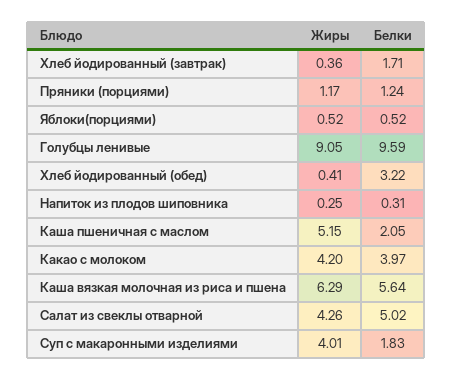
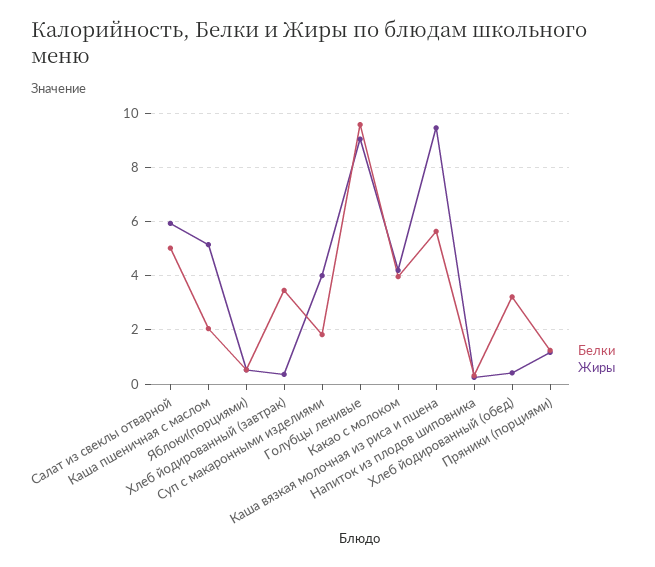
Белки, Хлеб йодированный (завтрак): 1.71 -> 3.5
Жиры, Каша вязкая молочная из риса и пшена: 6.29 -> 9.5
Жиры, Салат из свеклы отварной: 4.26 -> 6

